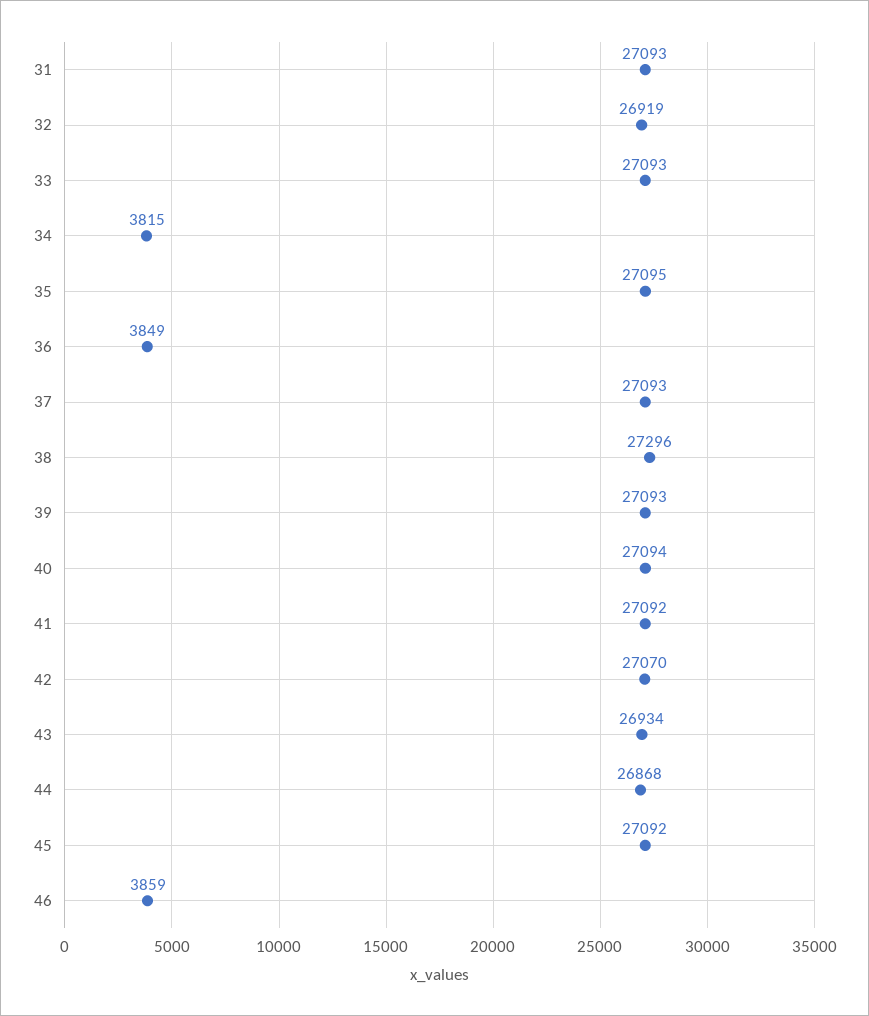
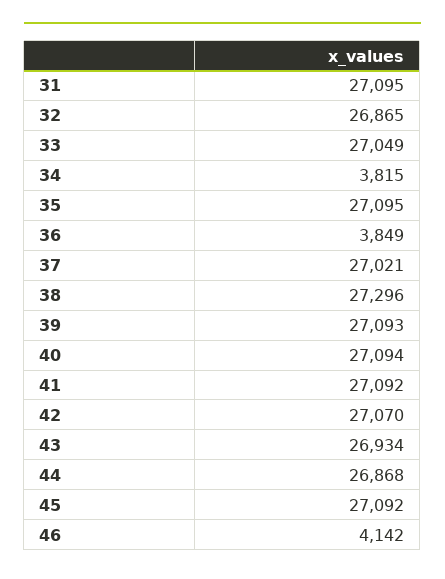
31: 27093 -> 27095
32: 26919 -> 26865
33: 27093 -> 27049
37: 27093 -> 27021
46: 3859 -> 4142

